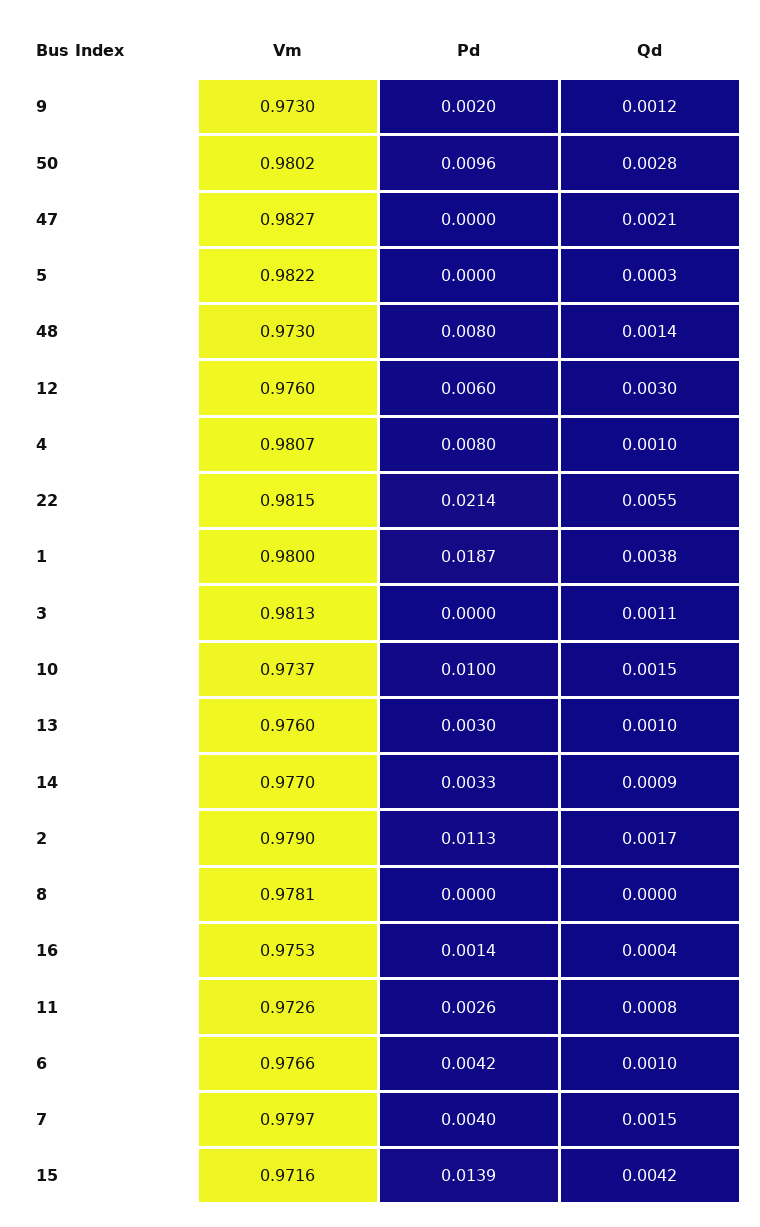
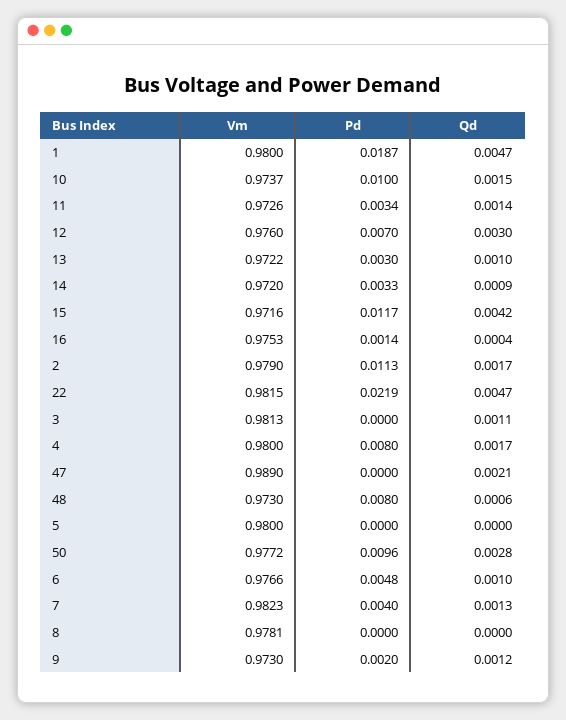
Vm, 50: 0.9802 -> 0.9772
Vm, 47: 0.9827 -> 0.989
Vm, 5: 0.9822 -> 0.98
Qd, 5: 0.0003 -> 0
Qd, 48: 0.0014 -> 0.0006
Pd, 12: 0.006 -> 0.007
Vm, 4: 0.9807 -> 0.98
Qd, 4: 0.001 -> 0.0017
Pd, 22: 0.0214 -> 0.0219
Qd, 22: 0.0055 -> 0.0047
Qd, 1: 0.0038 -> 0.0047
Vm, 13: 0.976 -> 0.9722
Vm, 14: 0.977 -> 0.972
Pd, 11: 0.0026 -> 0.0034
Qd, 11: 0.0008 -> 0.0014
Pd, 6: 0.0042 -> 0.0048
Vm, 7: 0.9797 -> 0.9823
Qd, 7: 0.0015 -> 0.0013
Pd, 15: 0.0139 -> 0.0117

